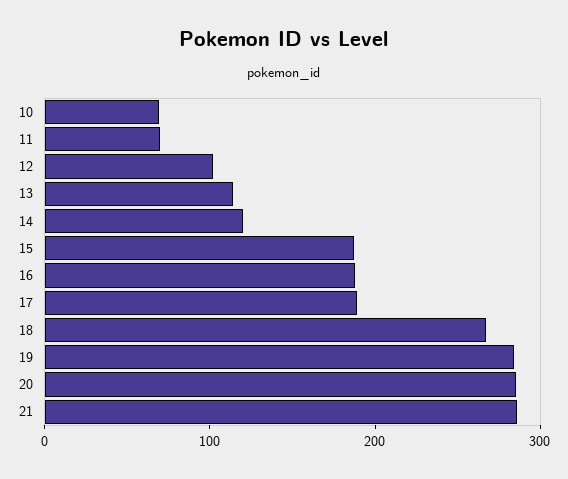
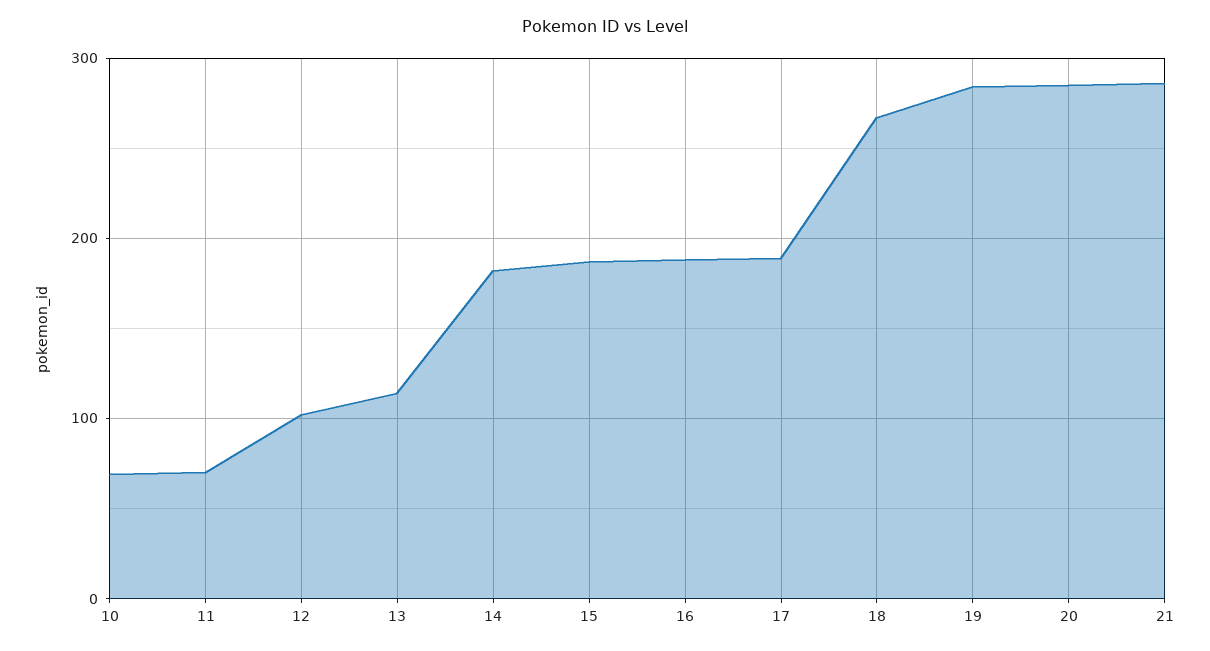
14: 120 -> 180

